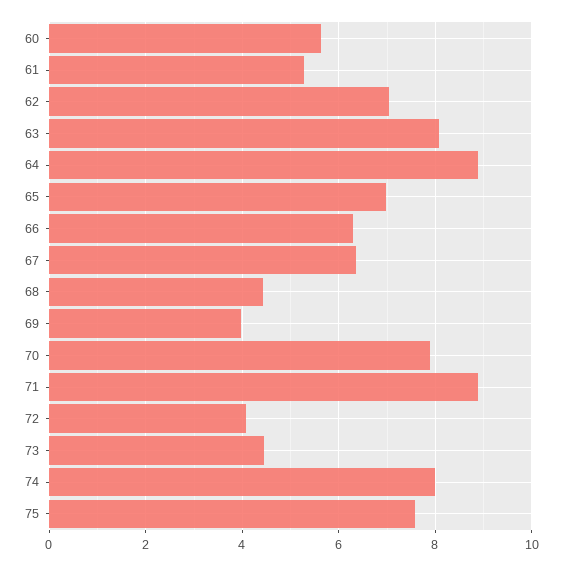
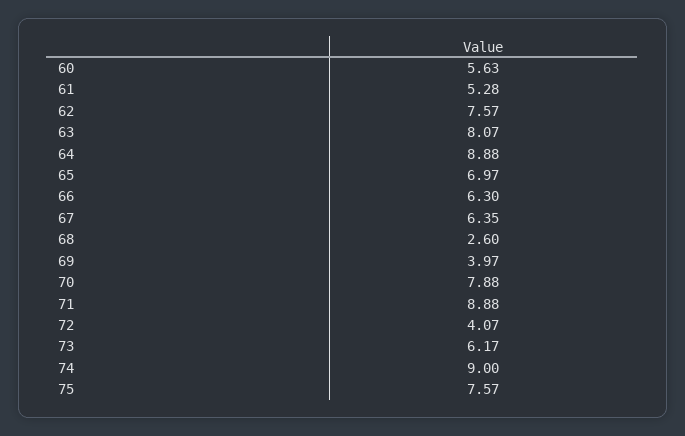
62: 7 -> 7.57
68: 4.4 -> 2.6
73: 4.4 -> 6.17
74: 8 -> 9

